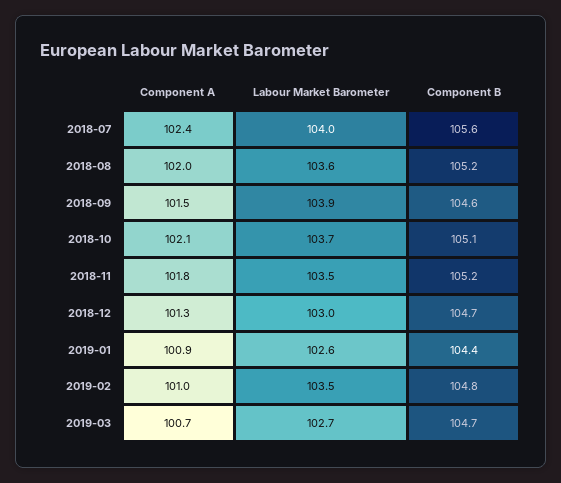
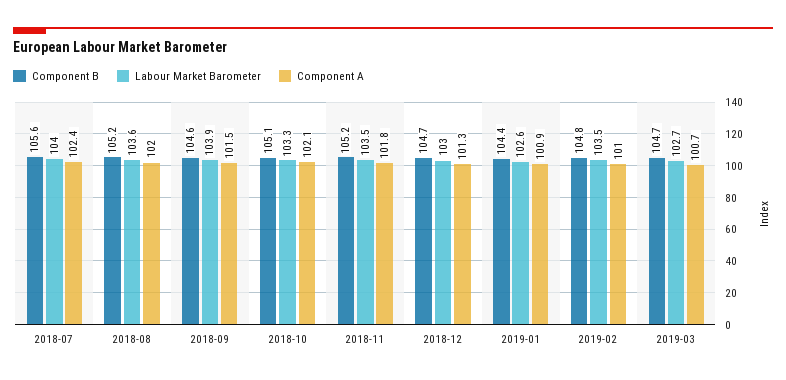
Labour Market Barometer, 2018-10: 103.7 -> 103.3

